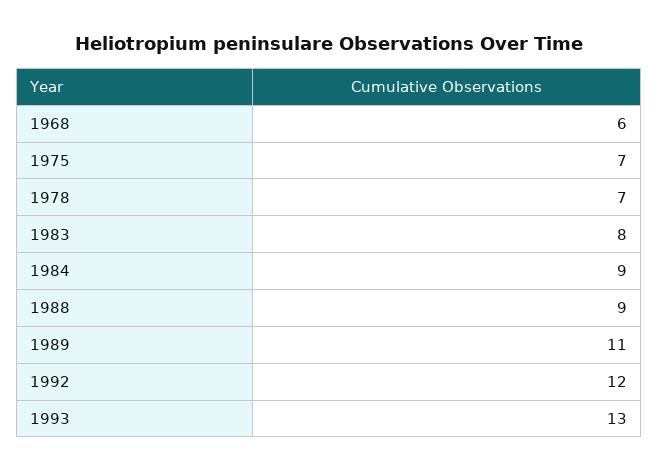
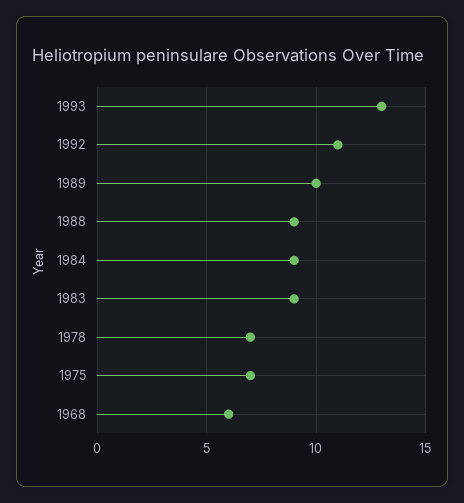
1983: 8 -> 9
1989: 11 -> 10
1992: 12 -> 11

